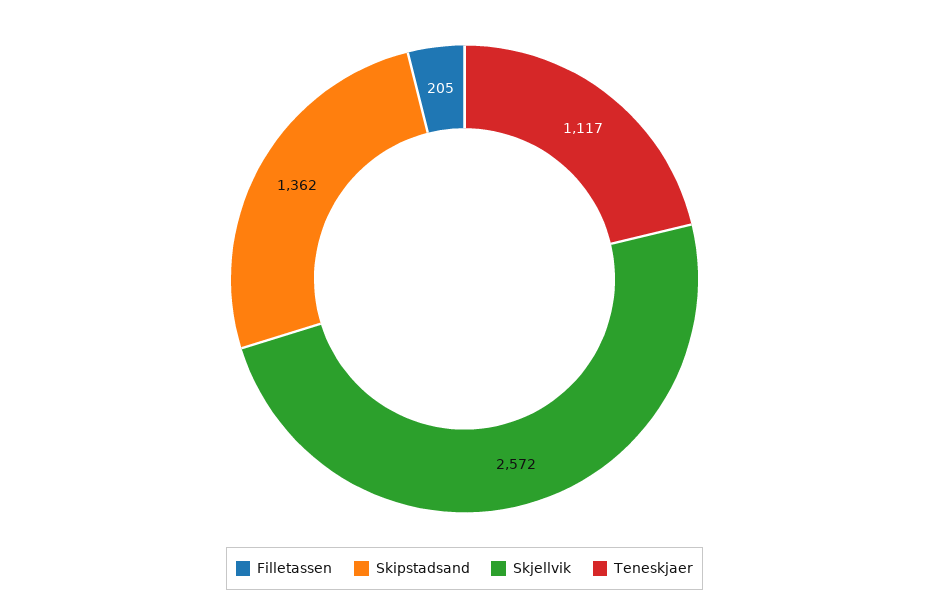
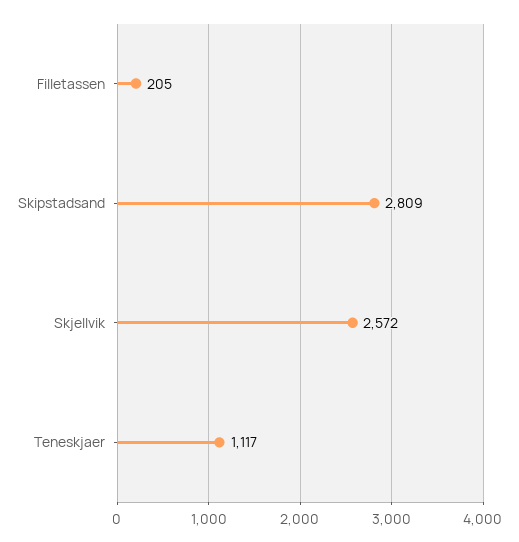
Skipstadsand: 1362 -> 2809

